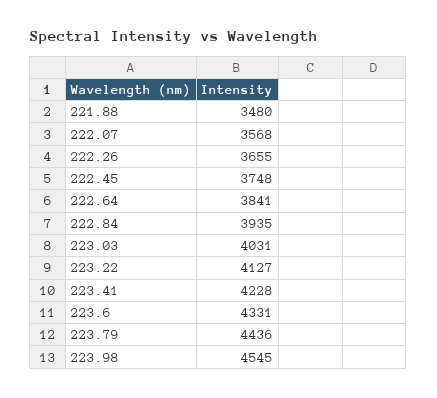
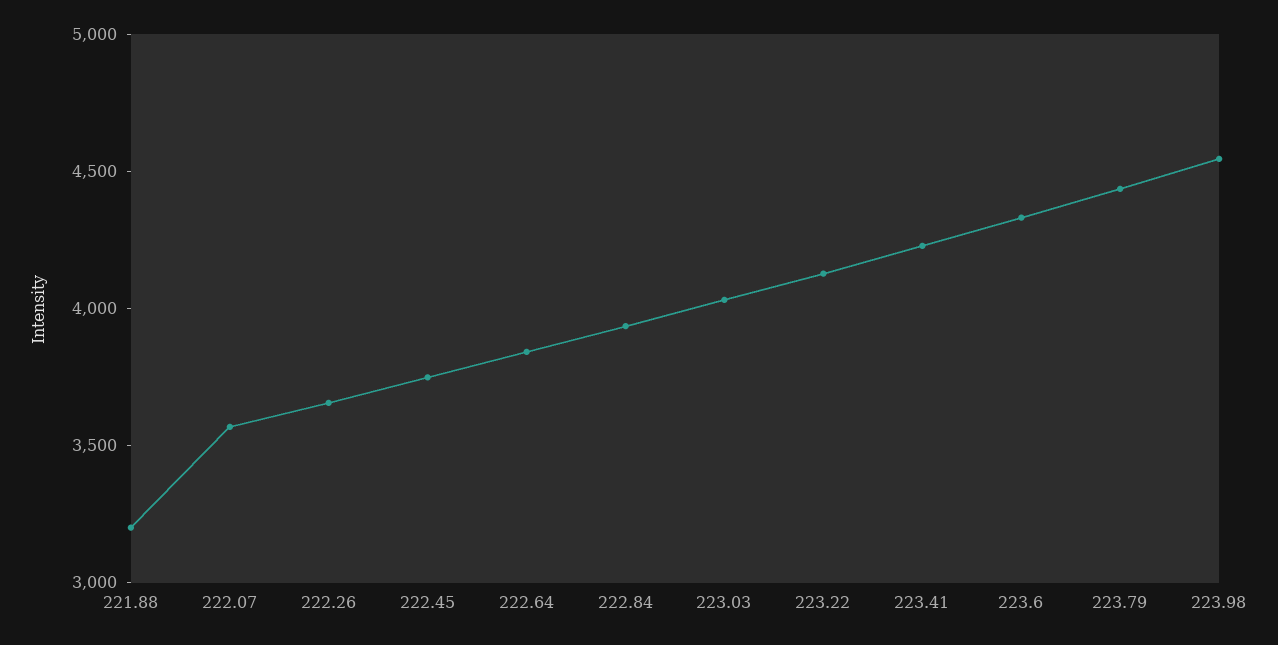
221.88: 3480 -> 3200

